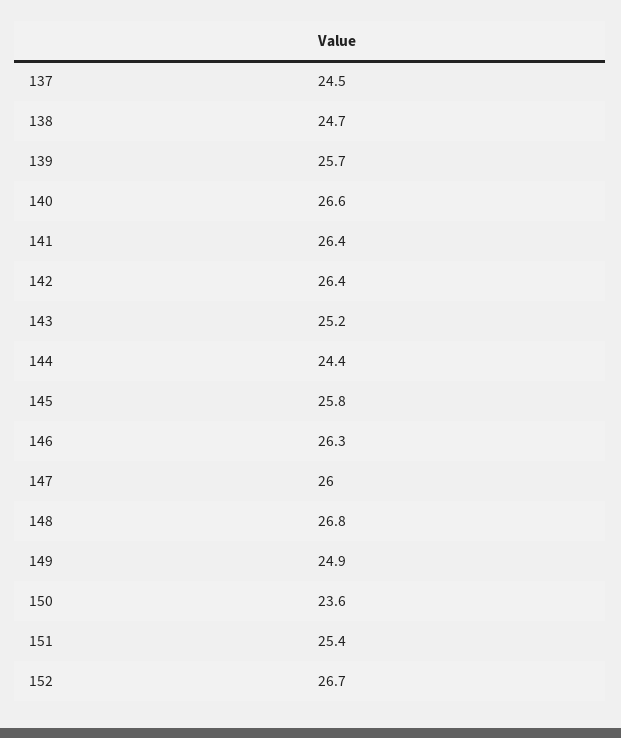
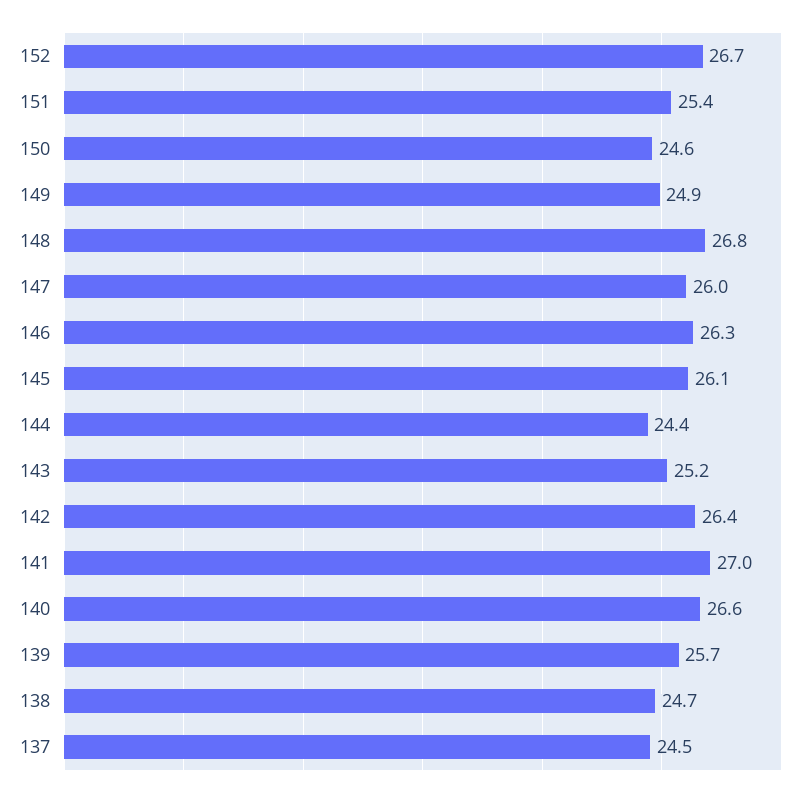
141: 26.4 -> 27
145: 25.8 -> 26.1
150: 23.6 -> 24.6

